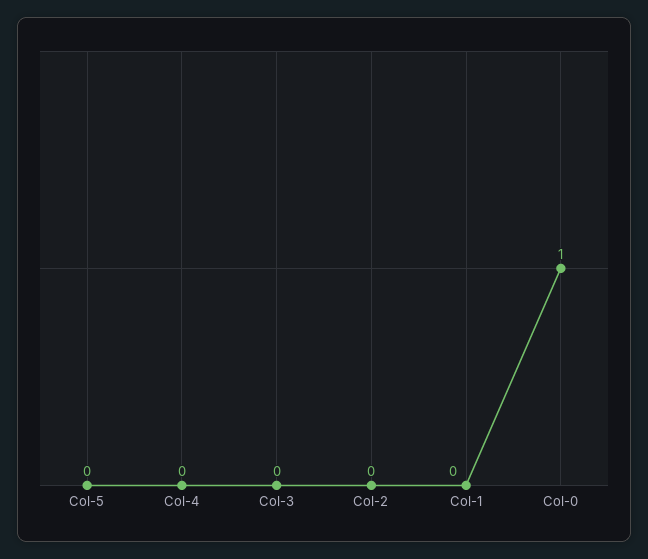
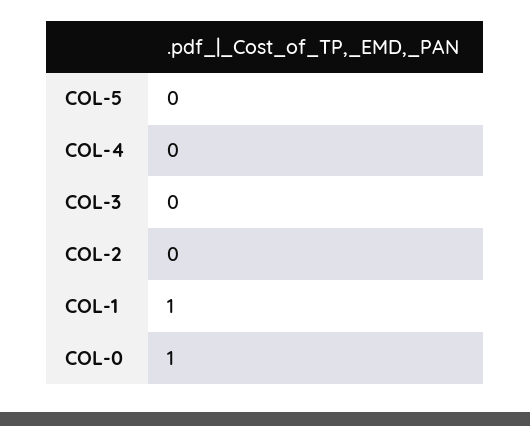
Col-1: 0 -> 1

